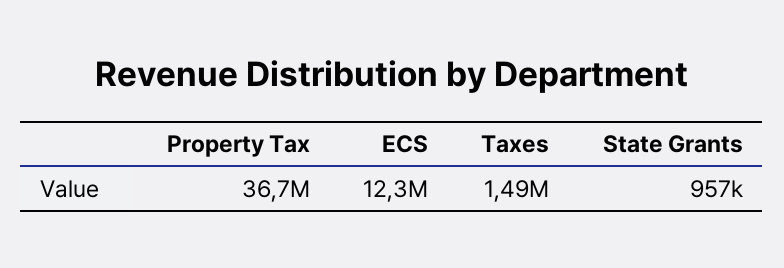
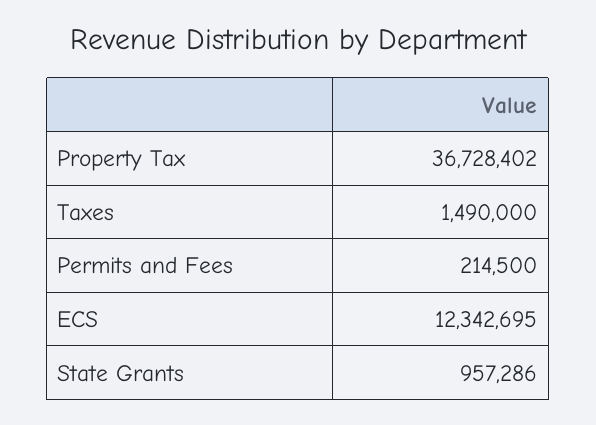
Permits and Fees: none -> 214500

